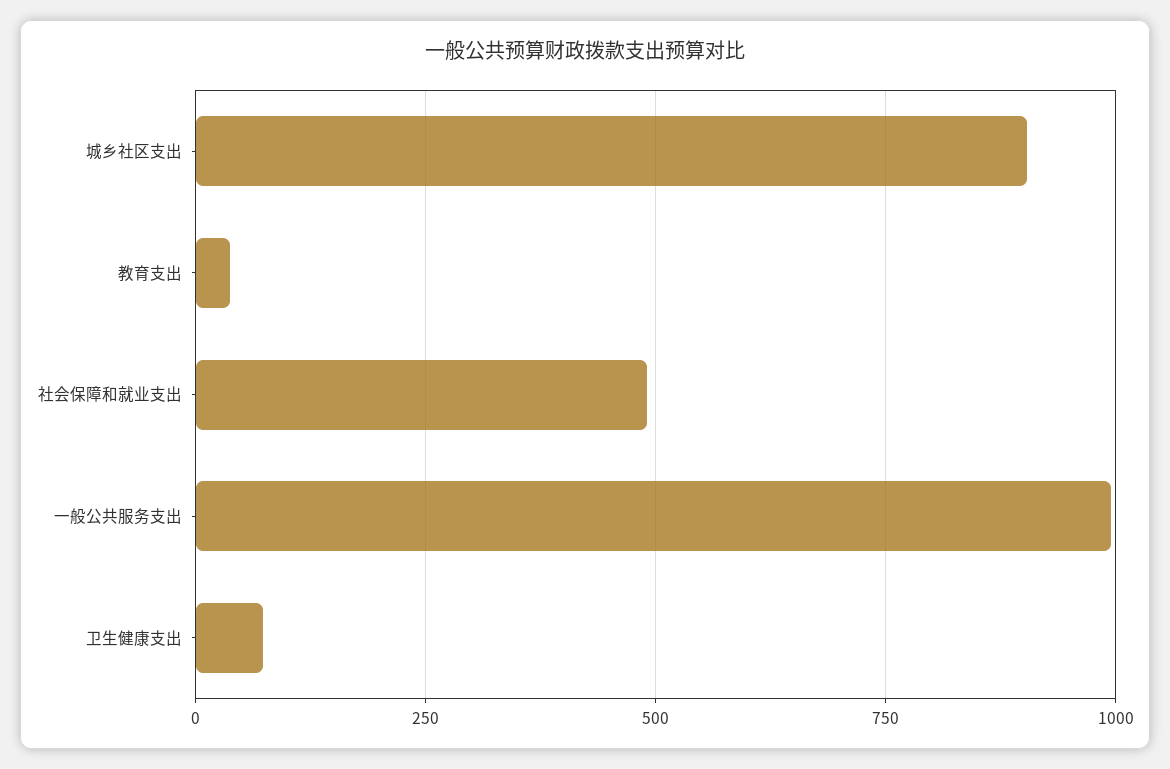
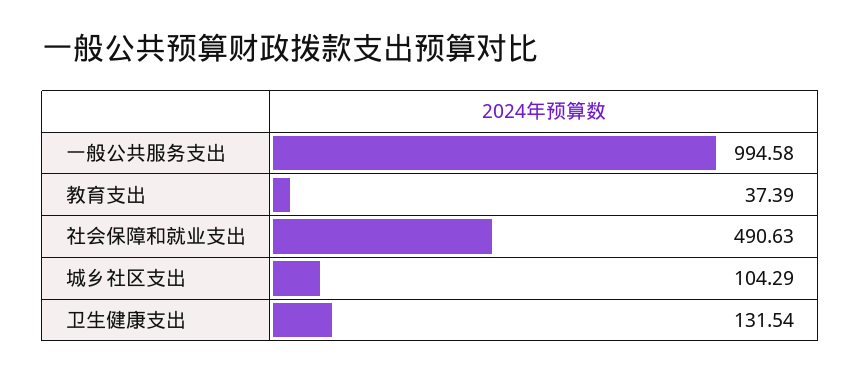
城乡社区支出: 900 -> 104.29
卫生健康支出: 75 -> 131.54

